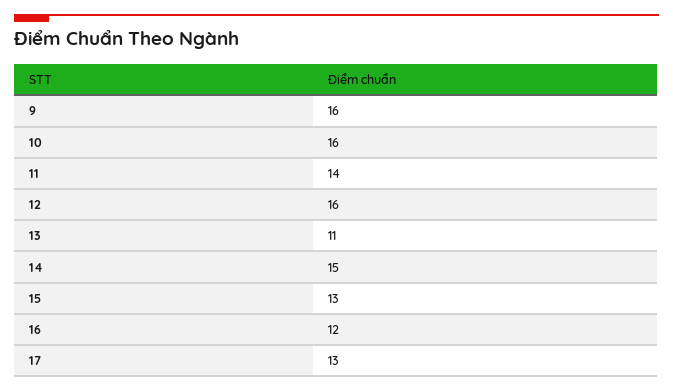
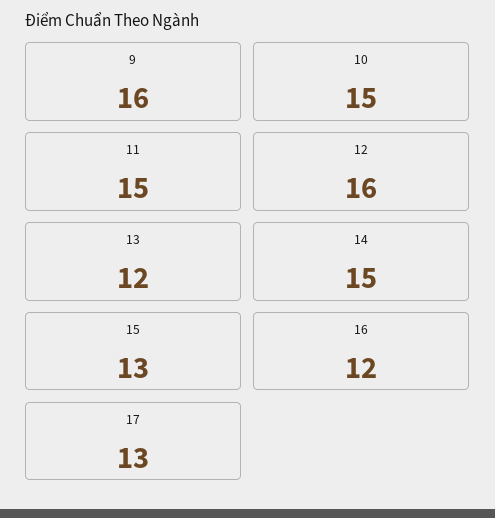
10: 16 -> 15
11: 14 -> 15
13: 11 -> 12

